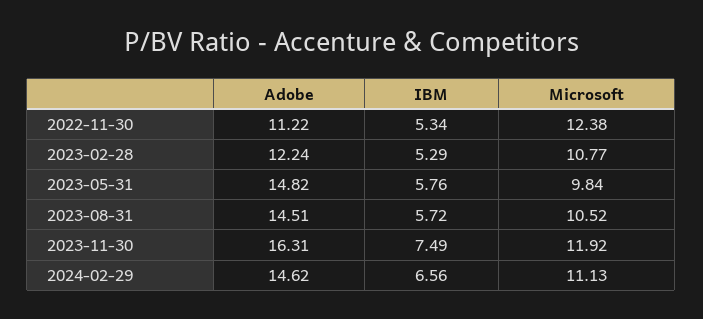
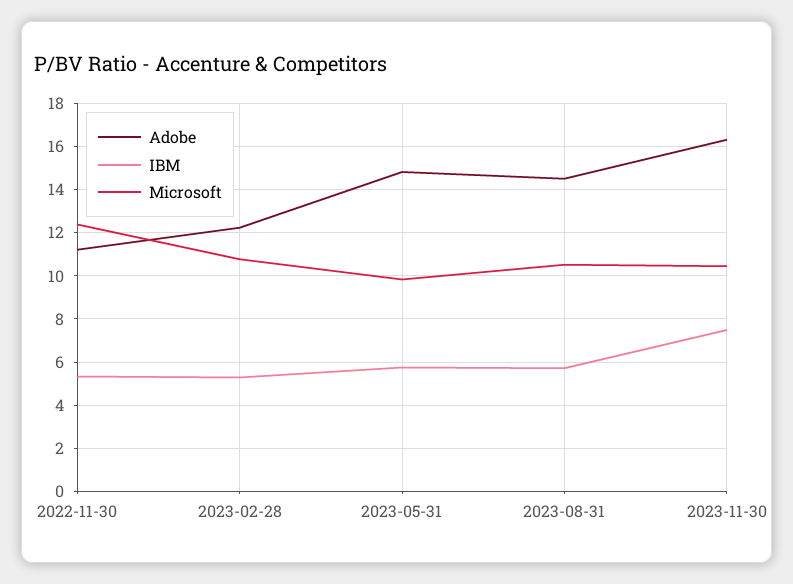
Microsoft, 2023-11-30: 11.92 -> 10.5
Adobe, 2024-02-29: 14.62 -> none
IBM, 2024-02-29: 6.56 -> none
Microsoft, 2024-02-29: 11.13 -> none

